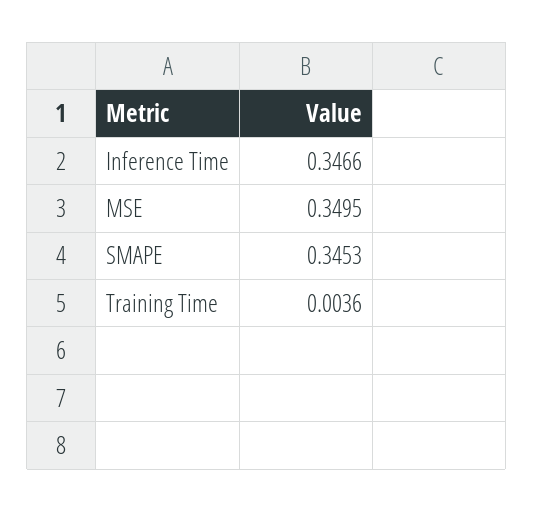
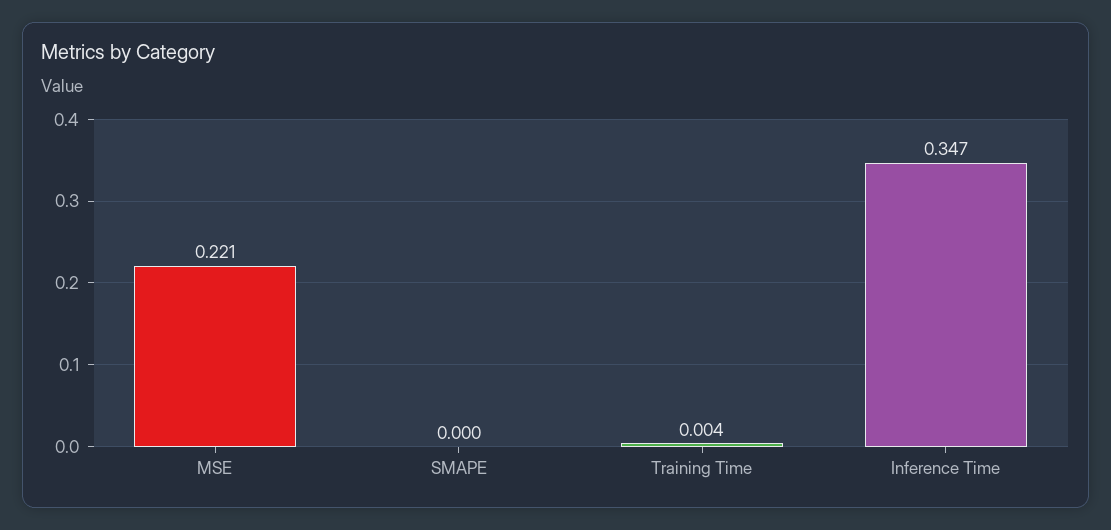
MSE: 0.3495 -> 0.221
SMAPE: 0.3453 -> 0

